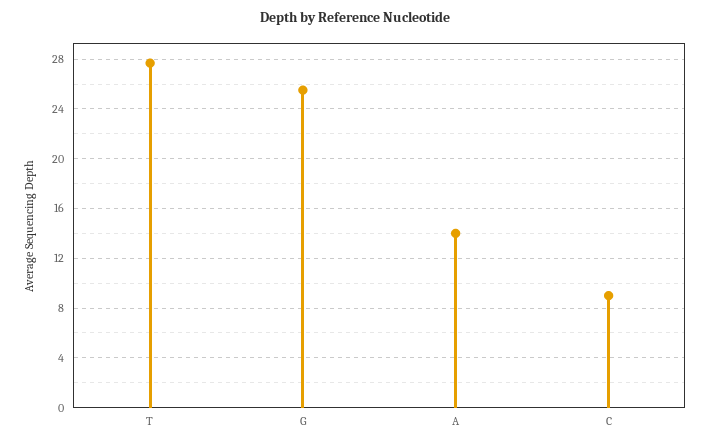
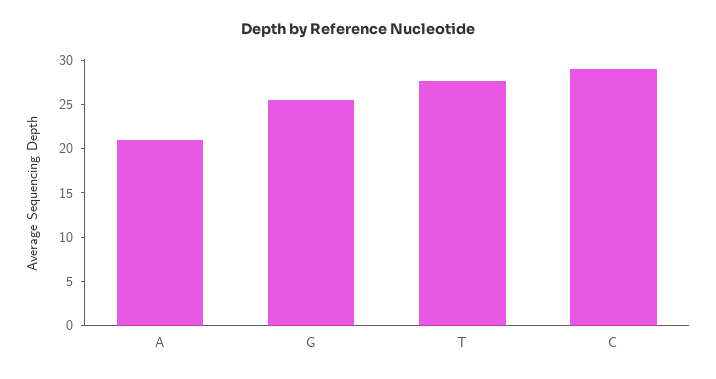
A: 14 -> 21
C: 9 -> 29

